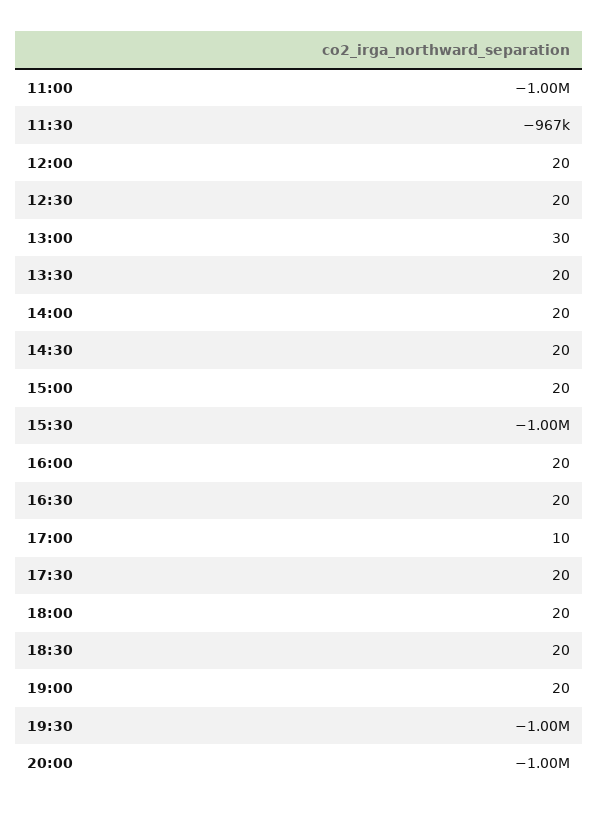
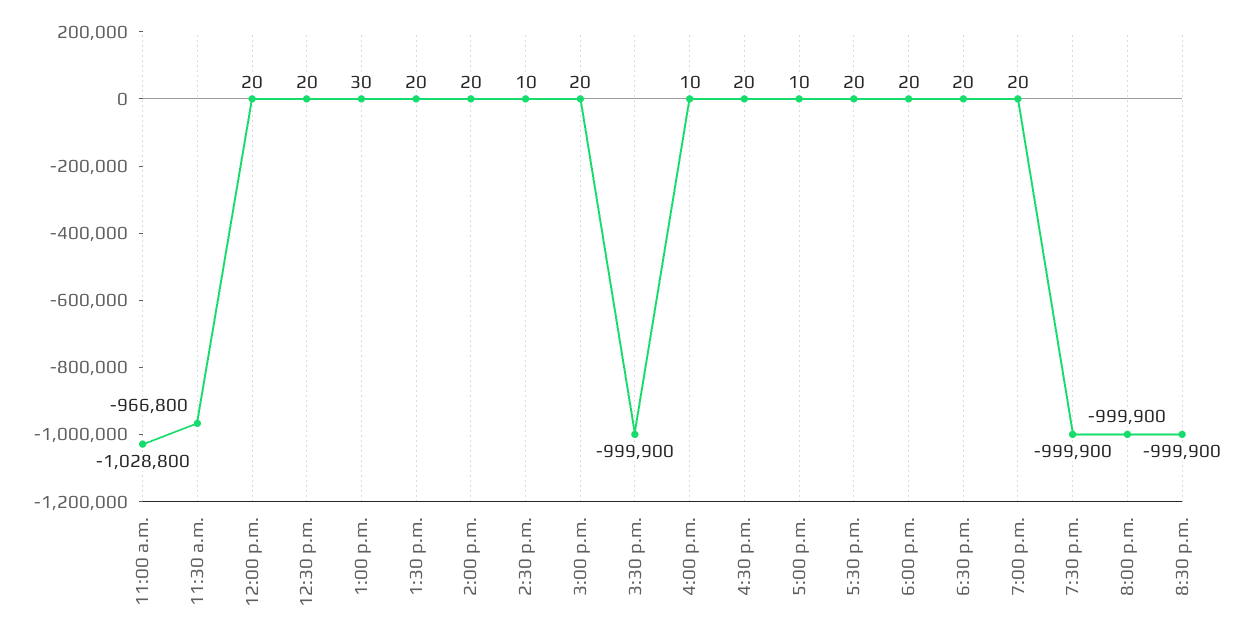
11:00: -1000000 -> -1028800
14:30: 20 -> 10
16:00: 20 -> 10
8:30 p.m.: none -> -999900

